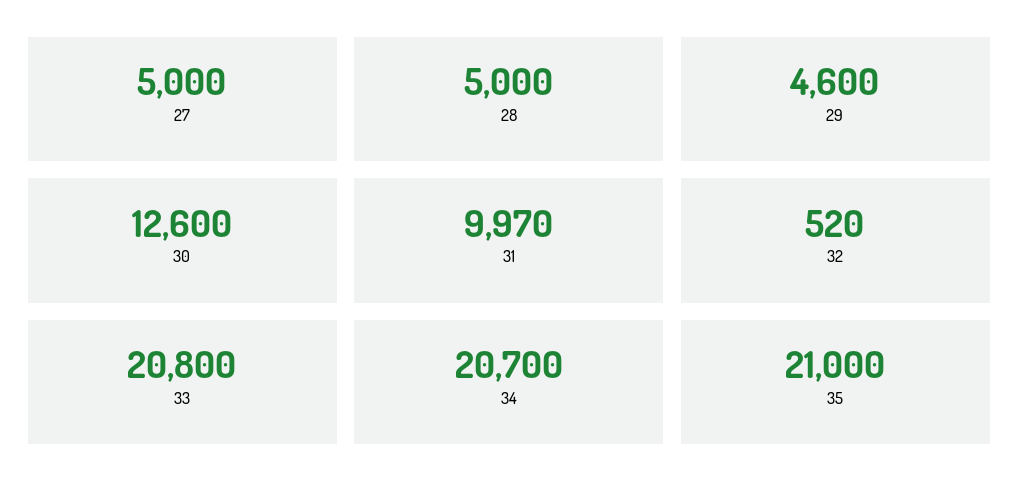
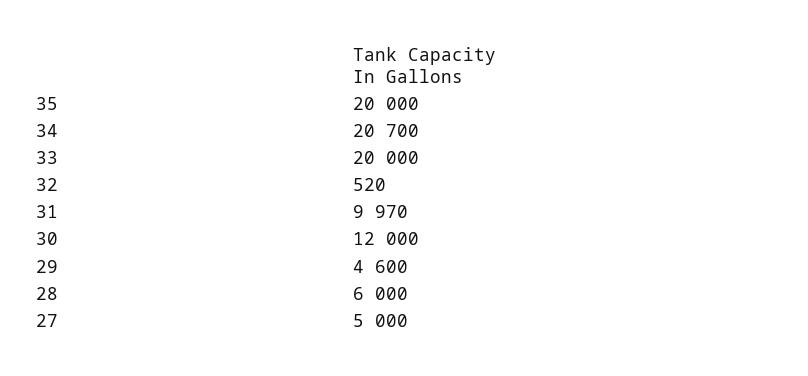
28: 5000 -> 6000
30: 12600 -> 12000
33: 20800 -> 20000
35: 21000 -> 20000

